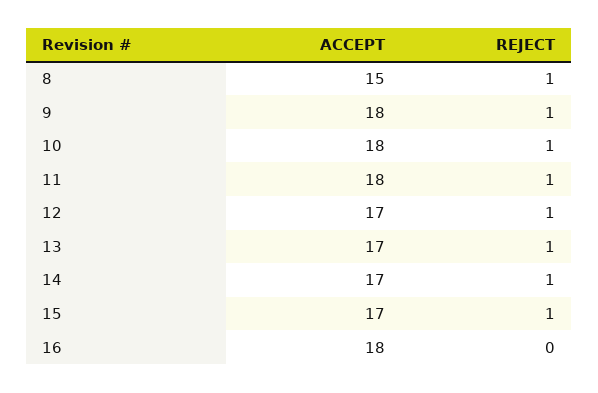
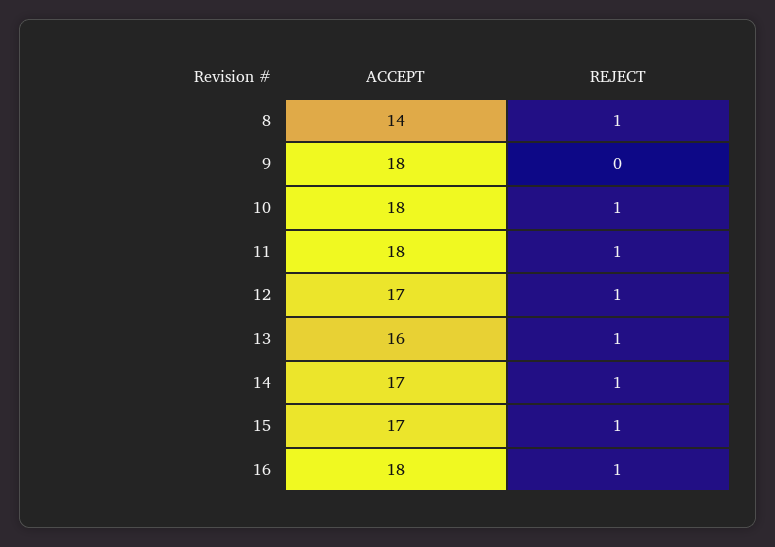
ACCEPT, 8: 15 -> 14
REJECT, 9: 1 -> 0
ACCEPT, 13: 17 -> 16
REJECT, 16: 0 -> 1

